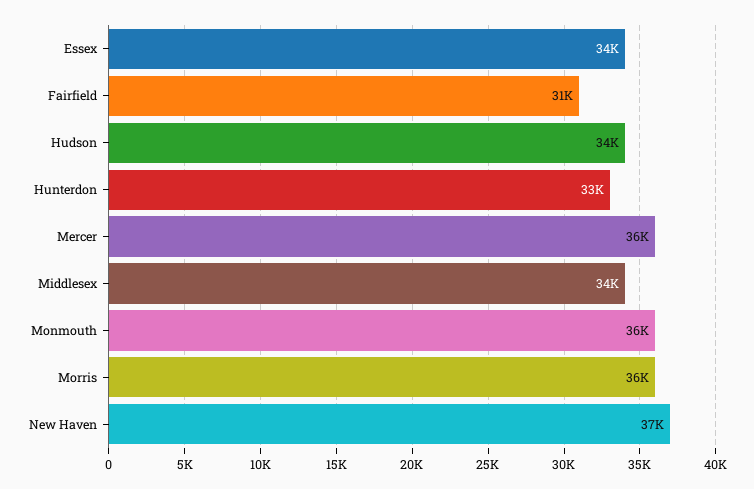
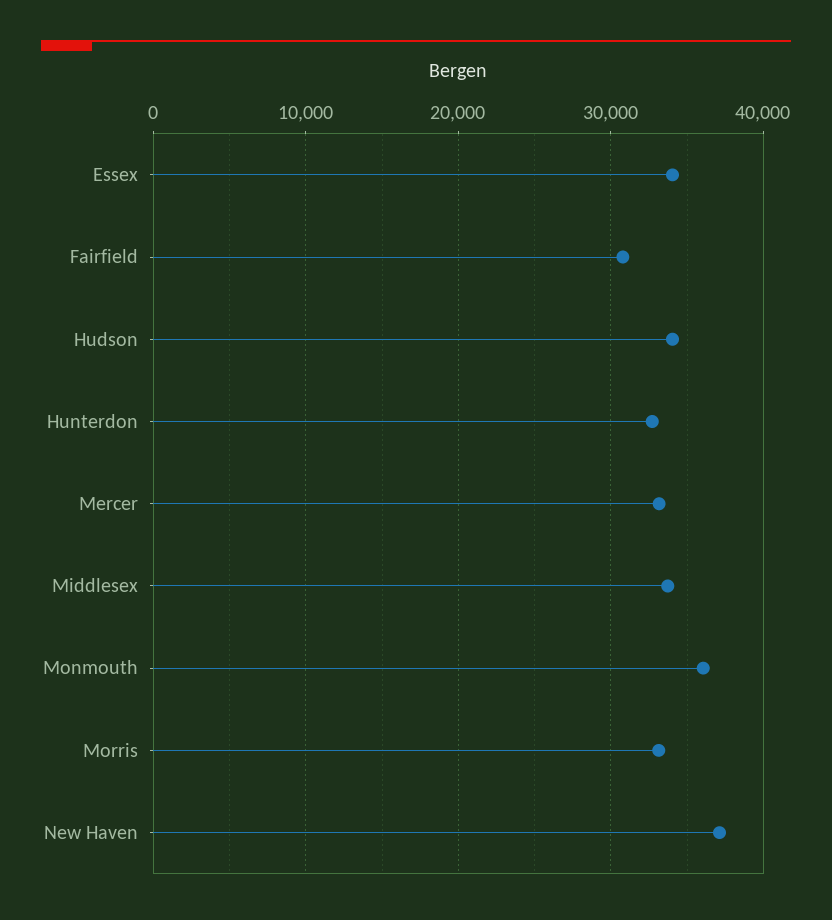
Mercer: 36000 -> 33000
Morris: 36000 -> 33000

